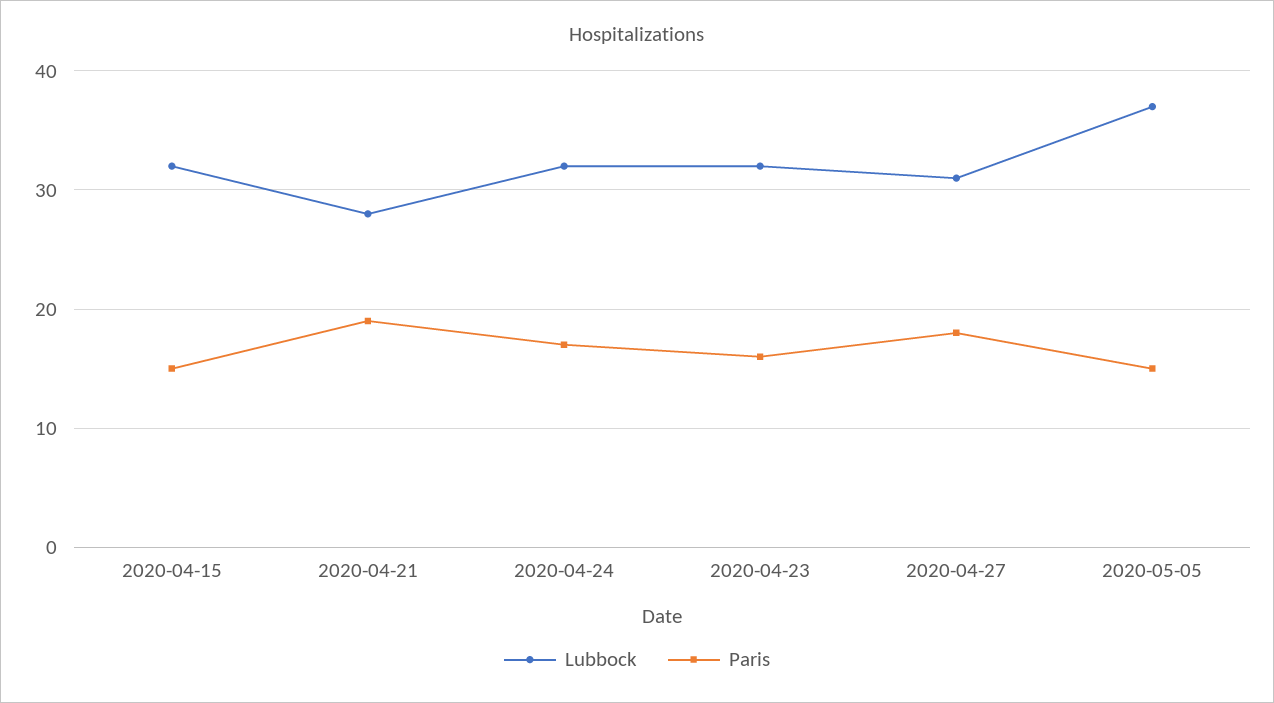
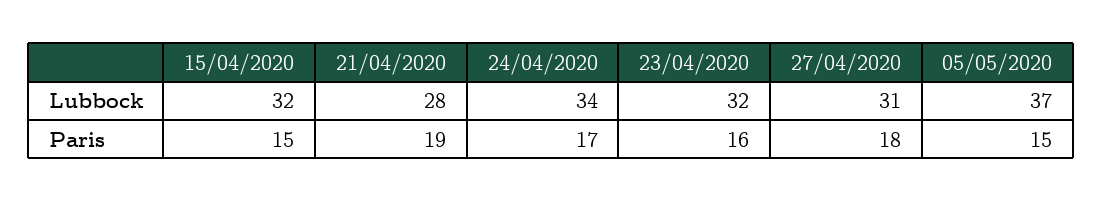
Lubbock, 2020-04-24: 32 -> 34

